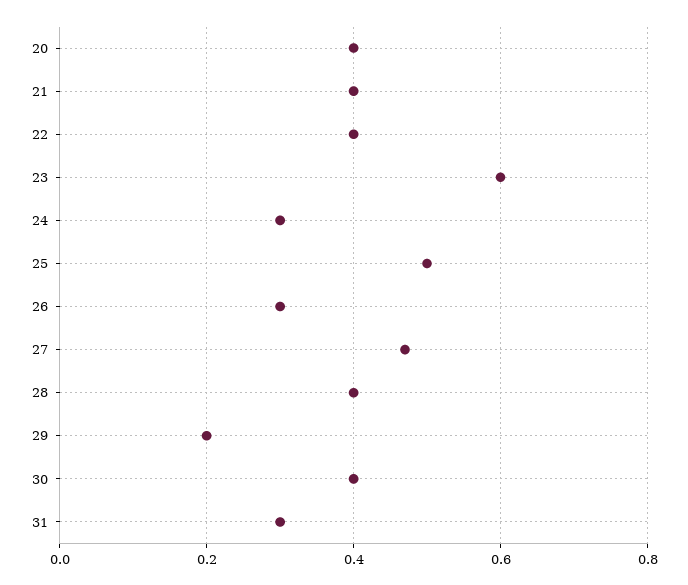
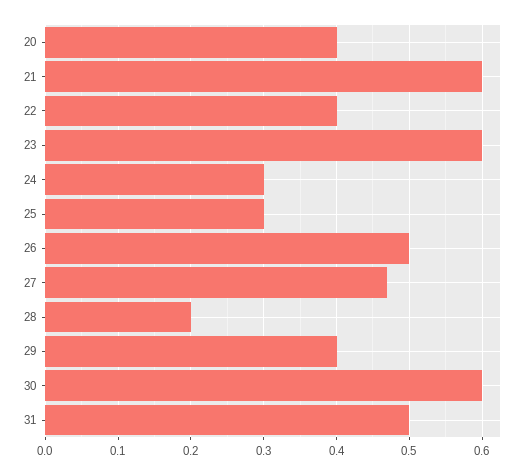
21: 0.4 -> 0.6
25: 0.5 -> 0.3
26: 0.3 -> 0.5
28: 0.4 -> 0.2
29: 0.2 -> 0.4
30: 0.4 -> 0.6
31: 0.3 -> 0.5

